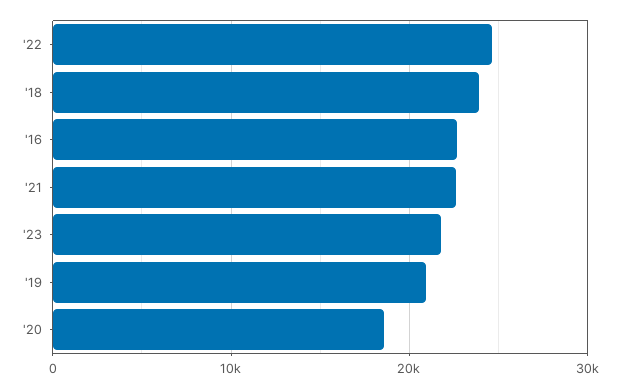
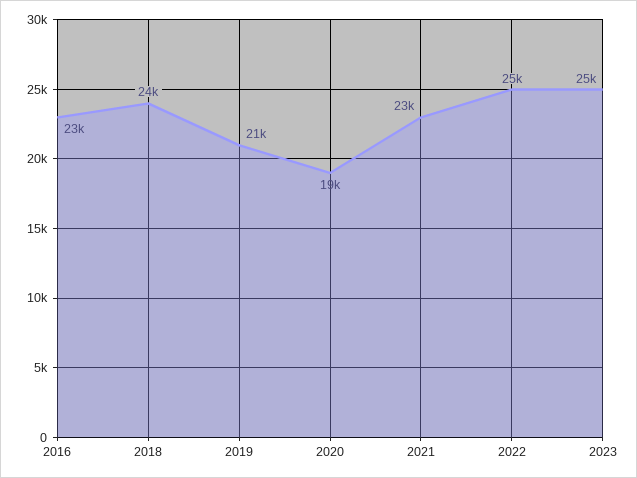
'23: 22000 -> 25000

